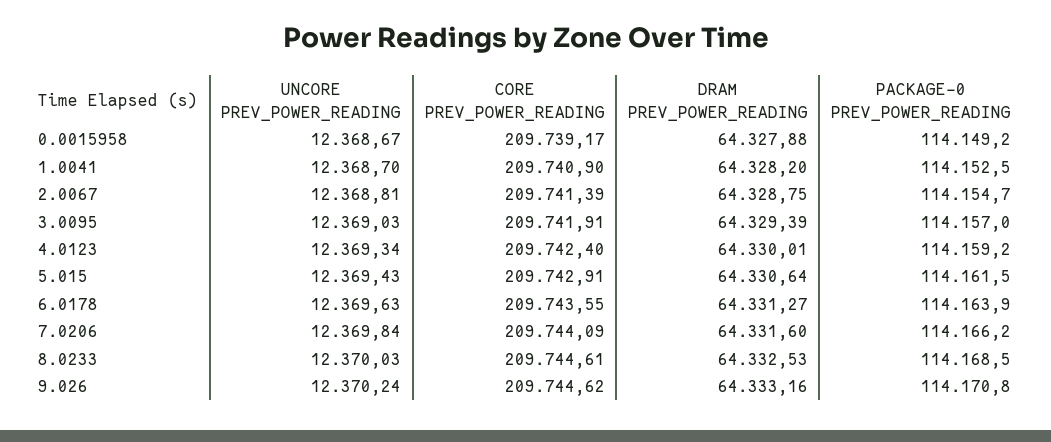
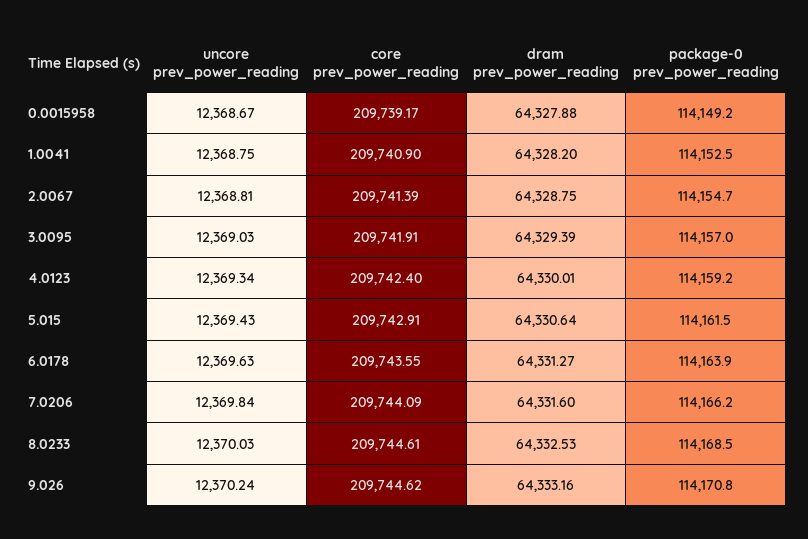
UNCORE PREV_POWER_READING, 1.0041: 12368.7 -> 12368.75

